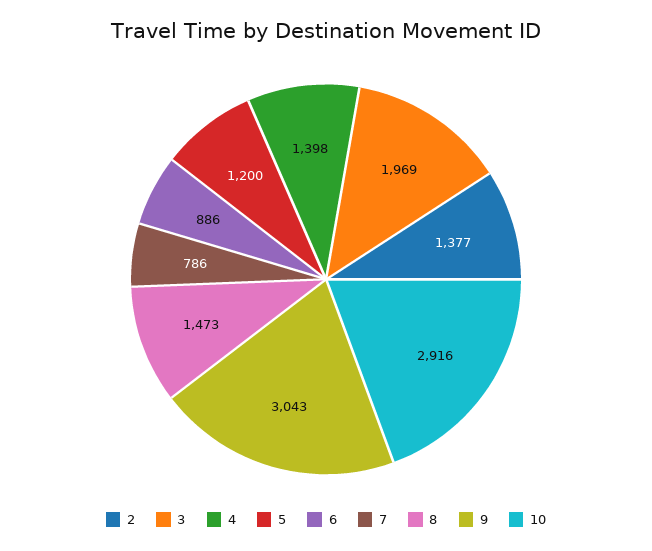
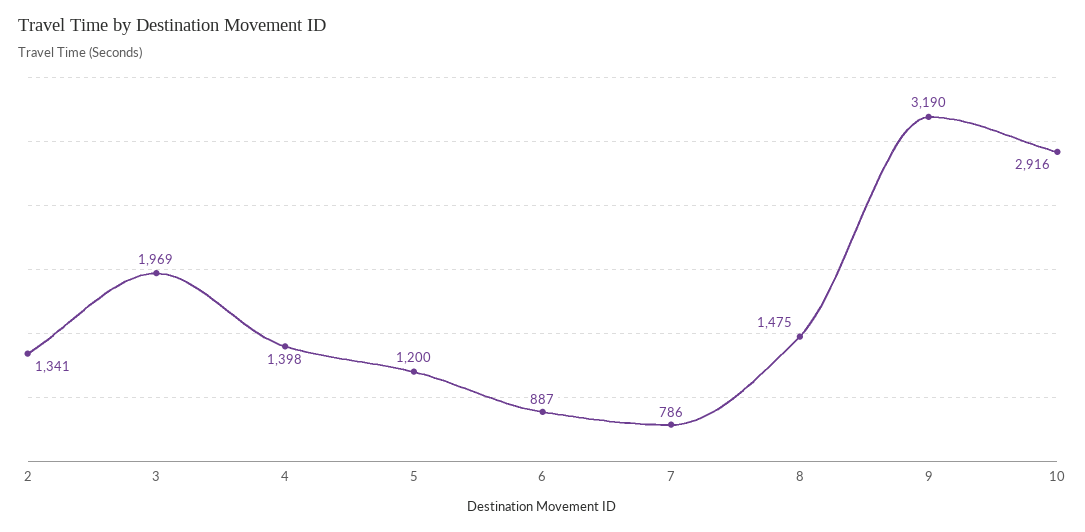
2: 1377 -> 1341
6: 886 -> 887
8: 1473 -> 1475
9: 3043 -> 3190

